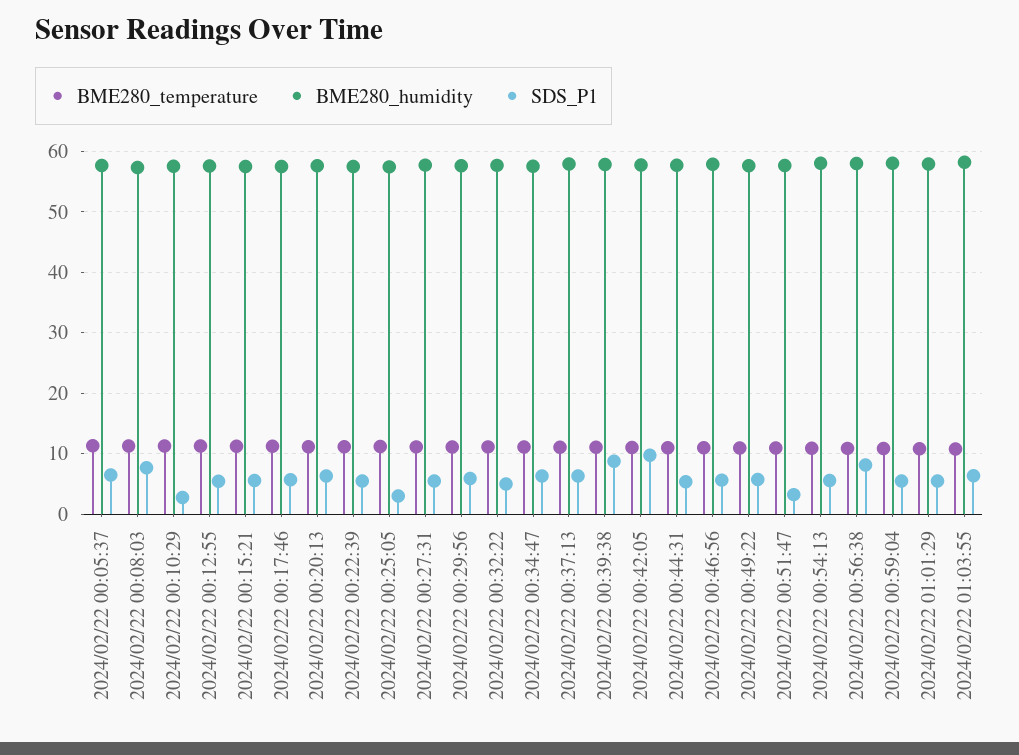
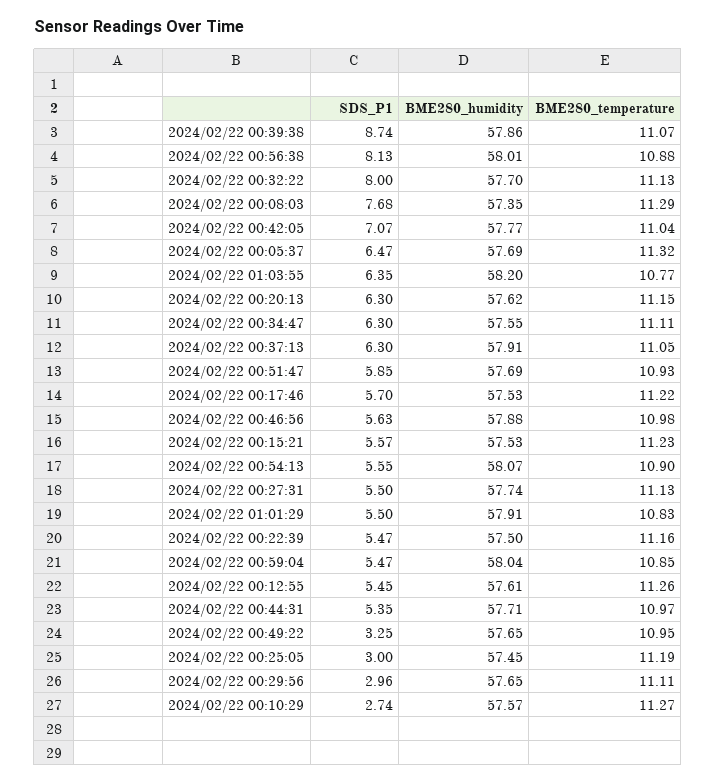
SDS_P1, 2024/02/22 00:29:56: 6 -> 2.96
SDS_P1, 2024/02/22 00:32:22: 5 -> 8
SDS_P1, 2024/02/22 00:42:05: 10 -> 7.07
SDS_P1, 2024/02/22 00:49:22: 6 -> 3.25
SDS_P1, 2024/02/22 00:51:47: 3 -> 5.85

